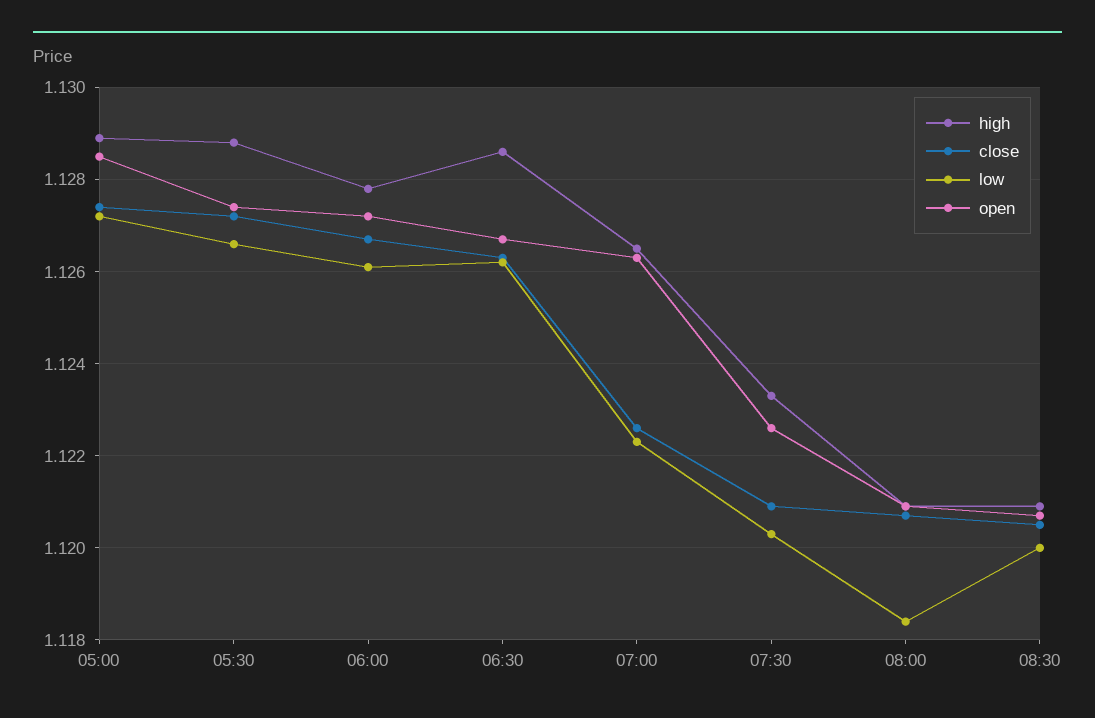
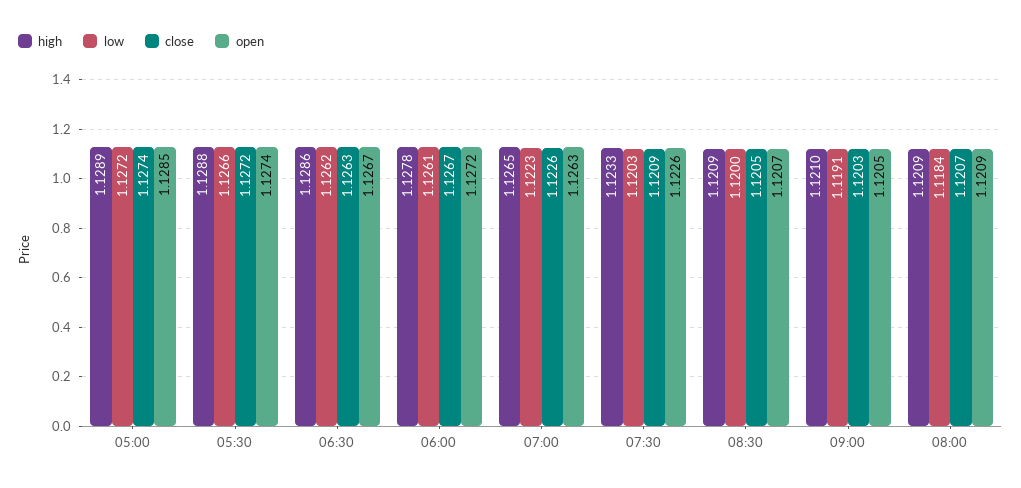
high, 09:00: none -> 1.121
low, 09:00: none -> 1.1191
close, 09:00: none -> 1.1203
open, 09:00: none -> 1.1205

